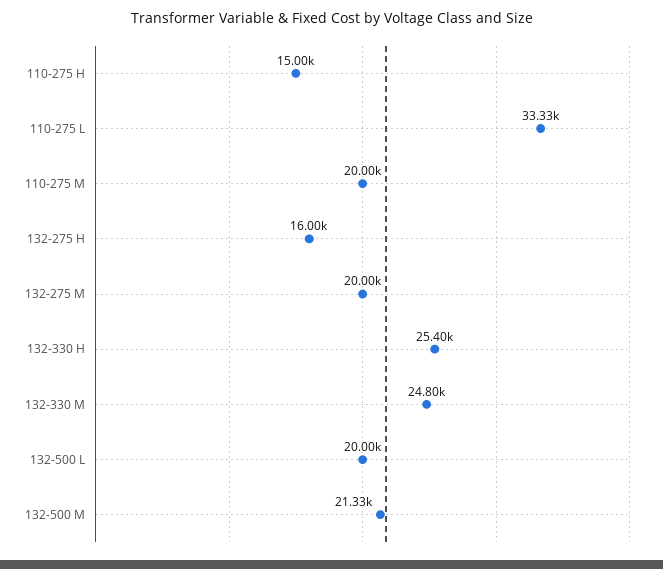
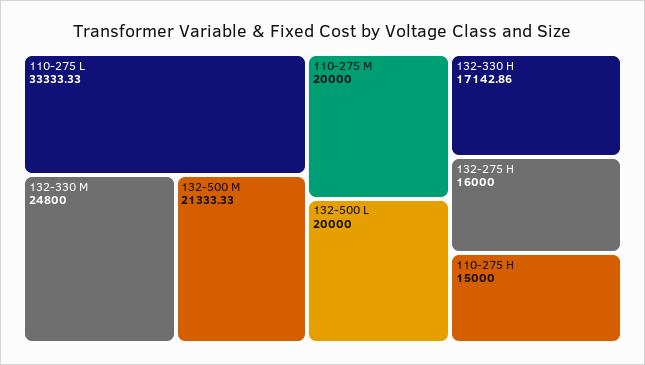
132-275 M: 20000 -> none
132-330 H: 25400 -> 17142.86

